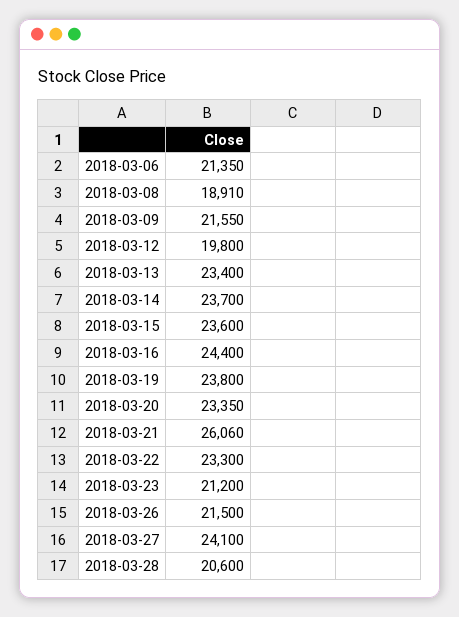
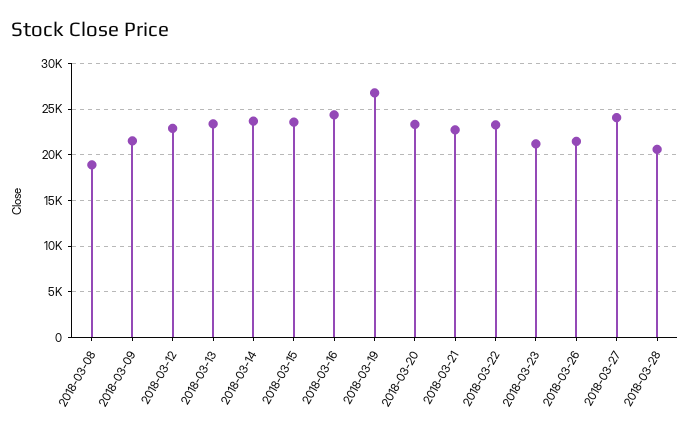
2018-03-06: 21350 -> none
2018-03-12: 19800 -> 23000
2018-03-19: 23800 -> 27000
2018-03-21: 26060 -> 23000

